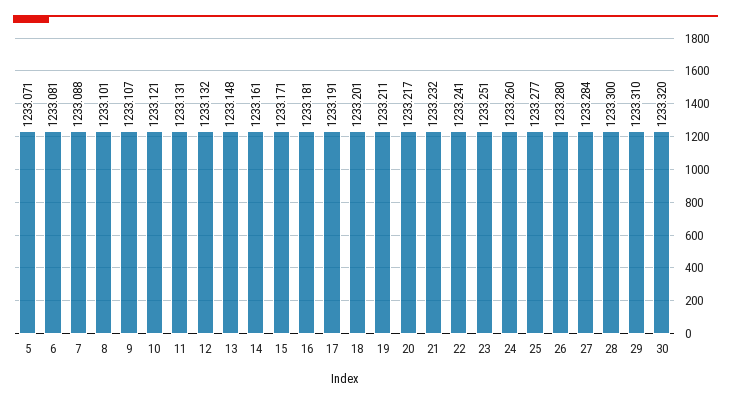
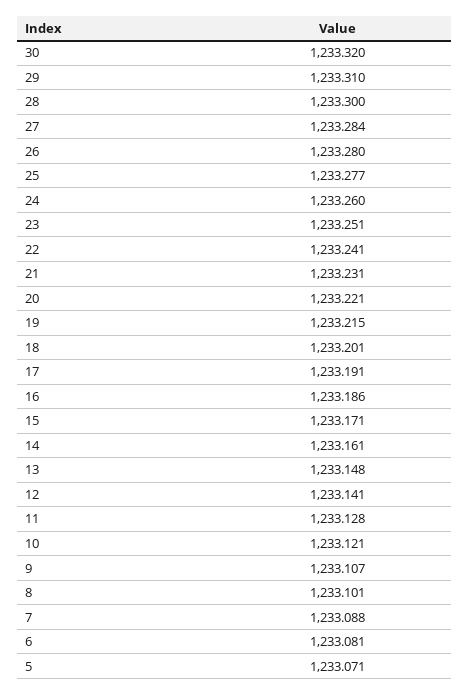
11: 1233.131 -> 1233.128
12: 1233.132 -> 1233.141
16: 1233.181 -> 1233.186
19: 1233.211 -> 1233.215
20: 1233.217 -> 1233.221
21: 1233.232 -> 1233.231

